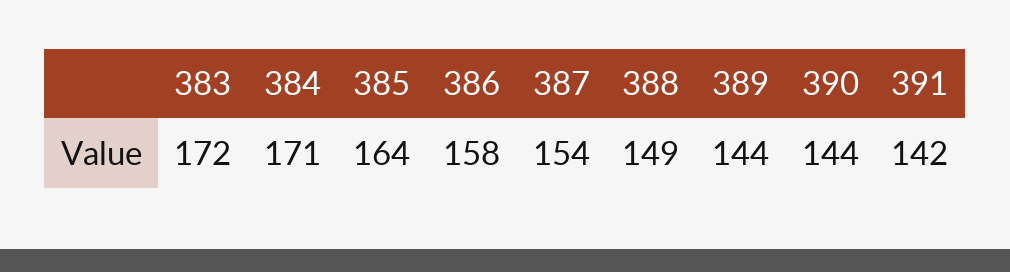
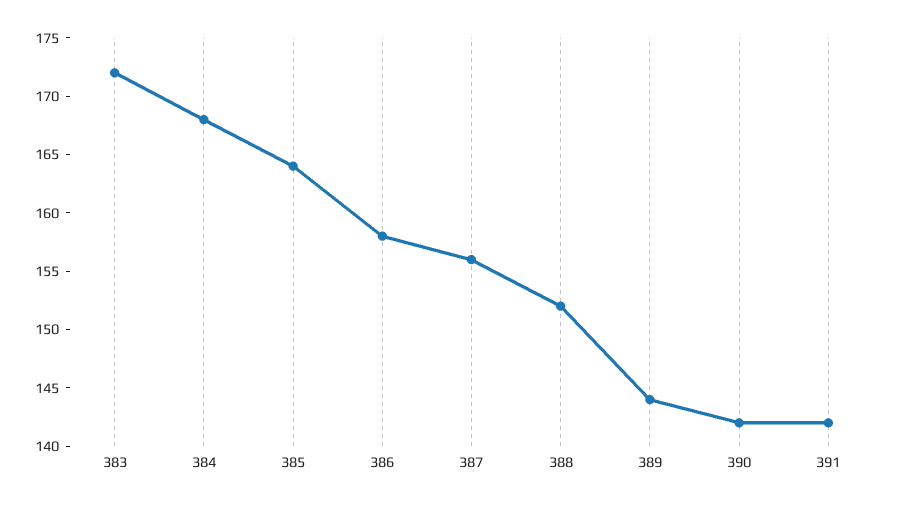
384: 171 -> 168
387: 154 -> 156
388: 149 -> 152
390: 144 -> 142

